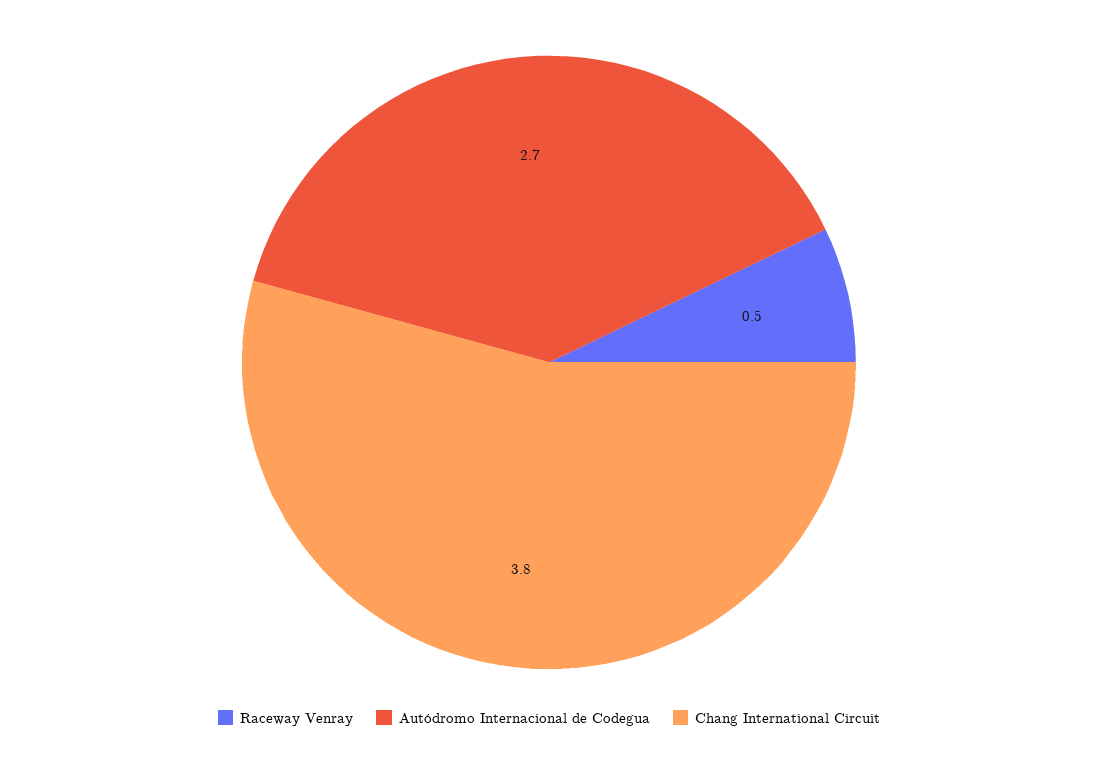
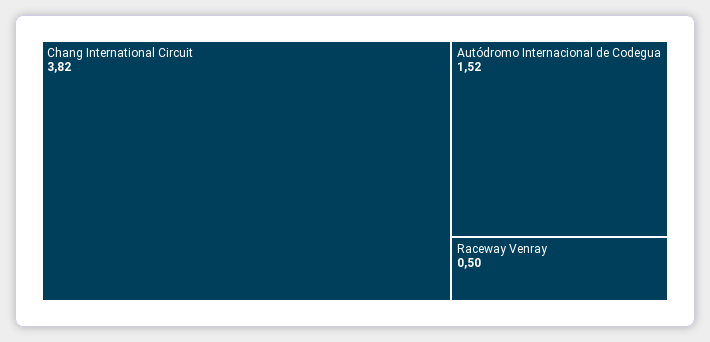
Autódromo Internacional de Codegua: 2.7 -> 1.52

